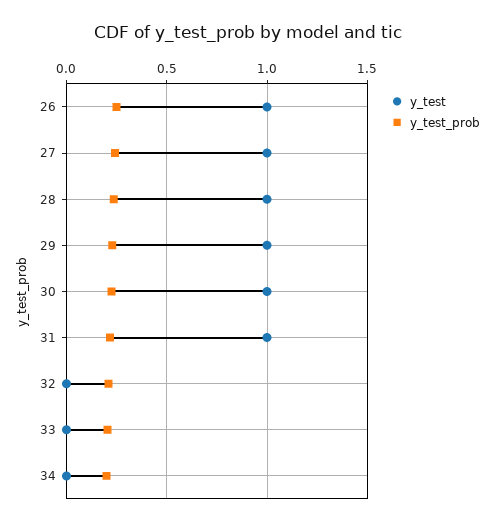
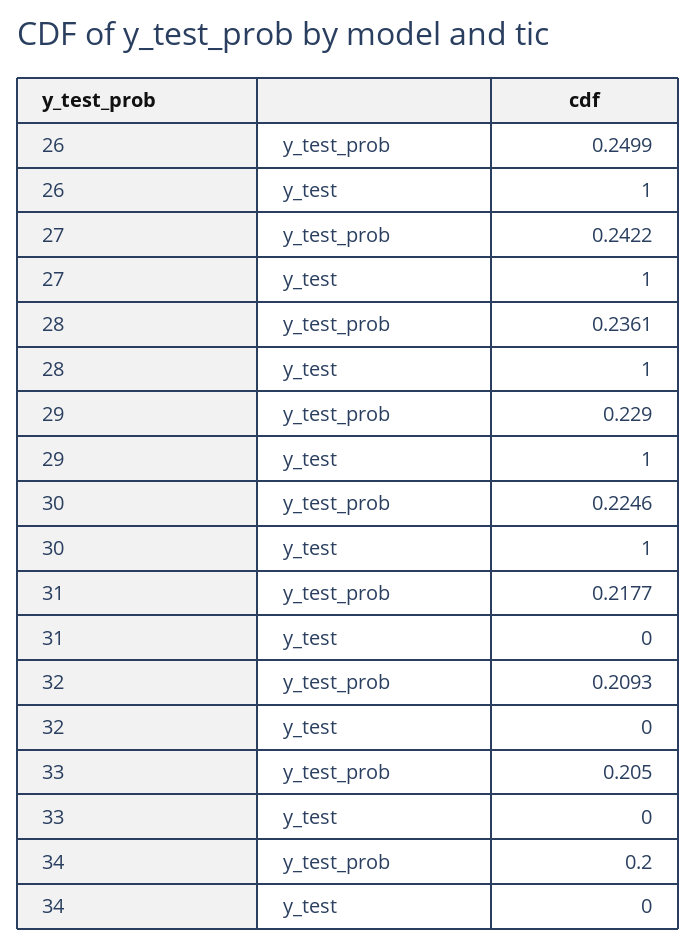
y_test, 31: 1 -> 0

